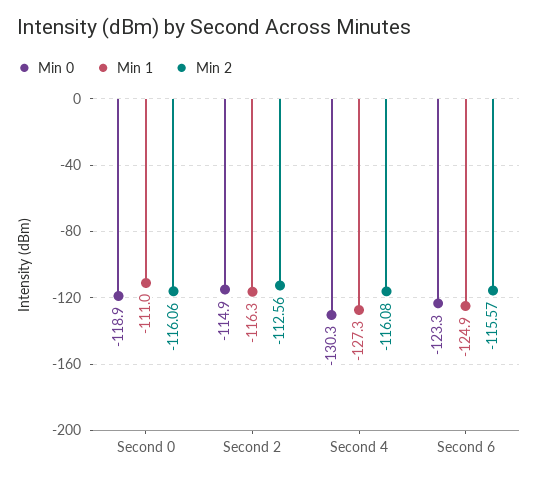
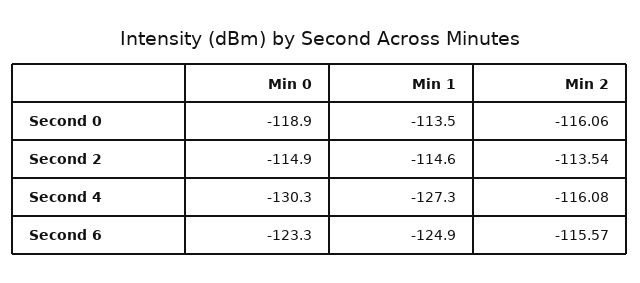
Min 1, Second 0: -111 -> -113.5
Min 1, Second 2: -116.3 -> -114.6
Min 2, Second 2: -112.56 -> -113.54

